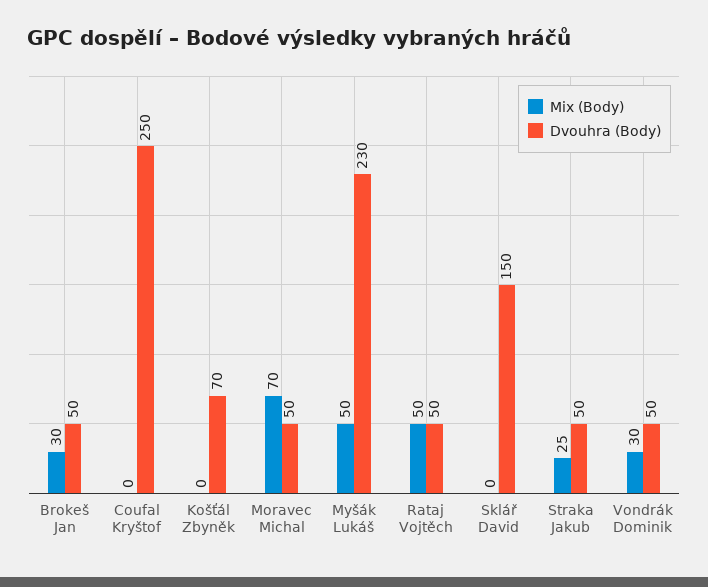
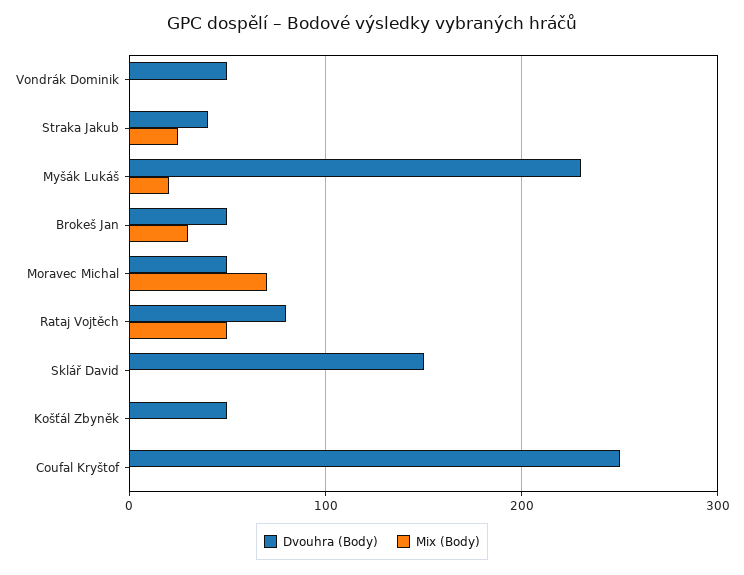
Dvouhra (Body), Košťál Zbyněk: 70 -> 50
Mix (Body), Myšák Lukáš: 50 -> 20
Dvouhra (Body), Rataj Vojtěch: 50 -> 80
Dvouhra (Body), Straka Jakub: 50 -> 40
Mix (Body), Vondrák Dominik: 30 -> 0

